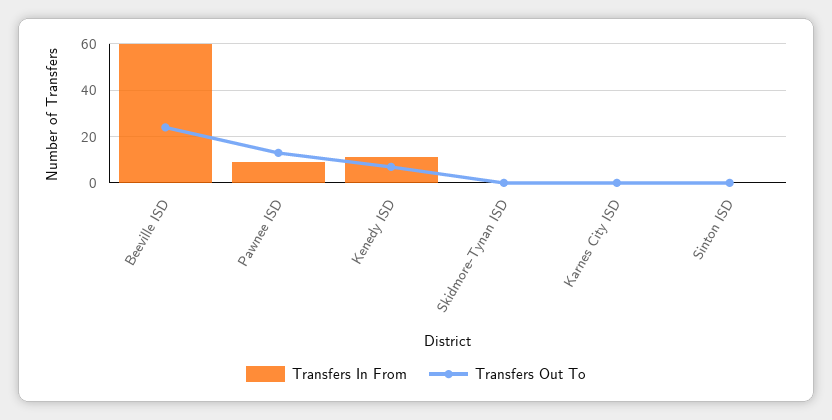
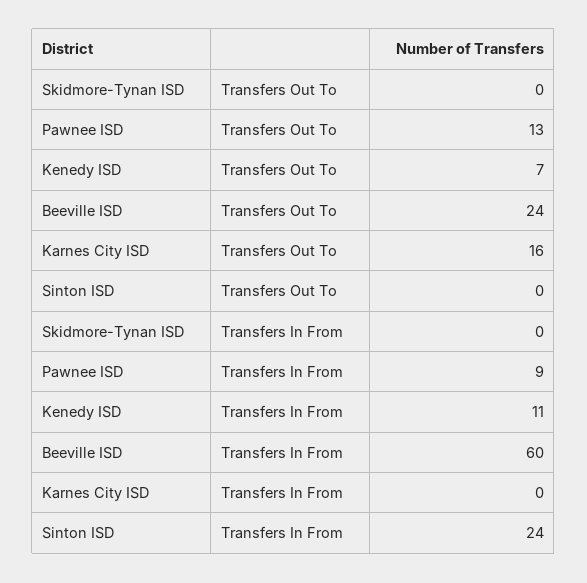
Transfers Out To, Karnes City ISD: 0 -> 16
Transfers In From, Sinton ISD: 0 -> 24

